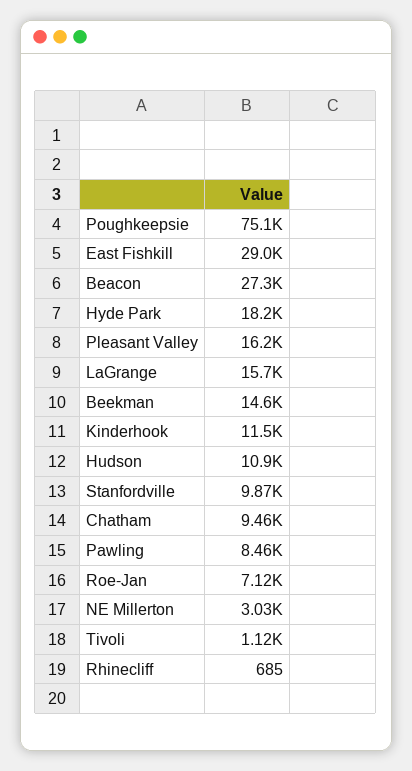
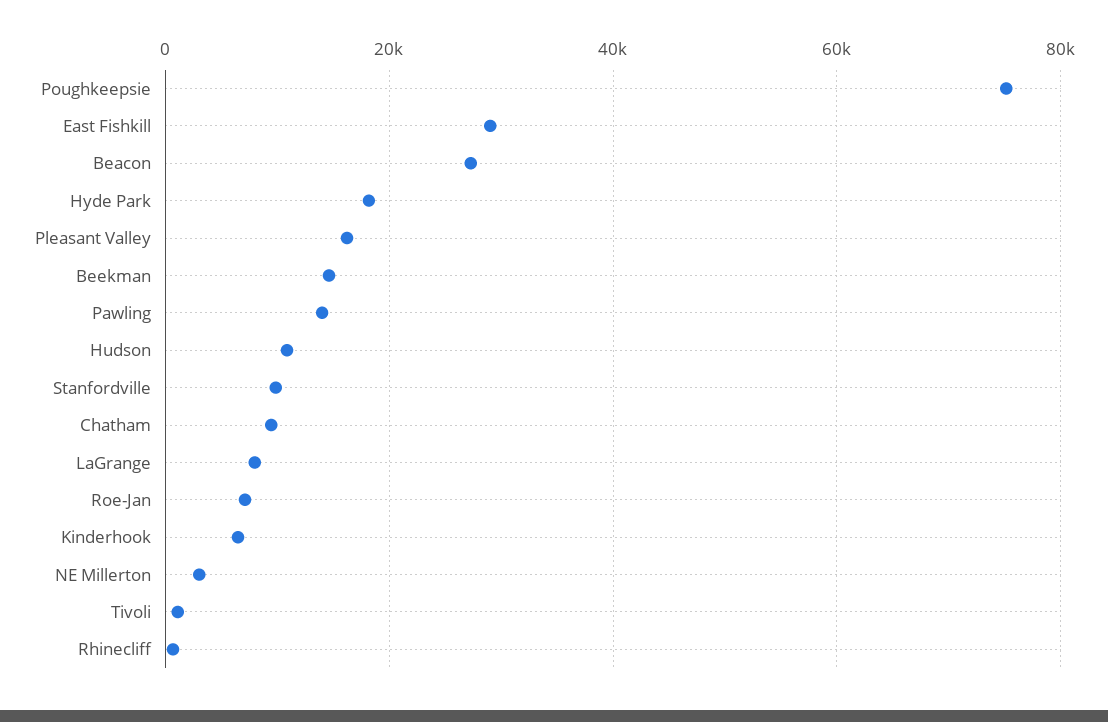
LaGrange: 15700 -> 8000
Kinderhook: 11500 -> 6000
Pawling: 8460 -> 14000

